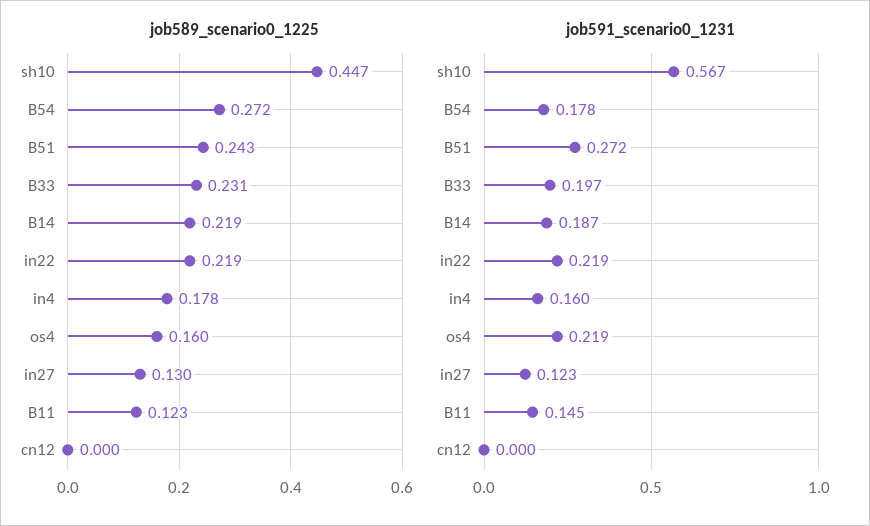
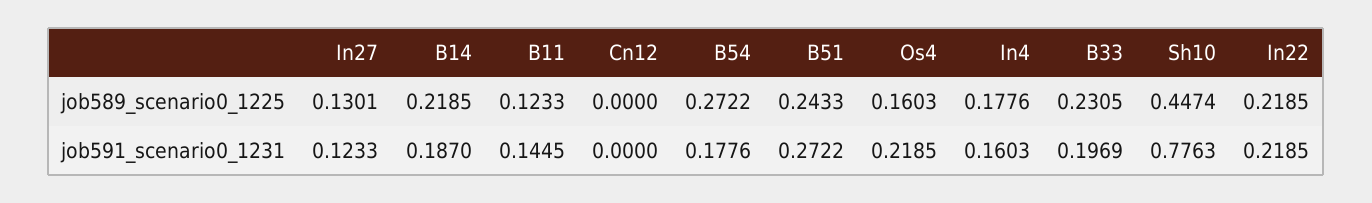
job591_scenario0_1231, sh10: 0.567 -> 0.7763

